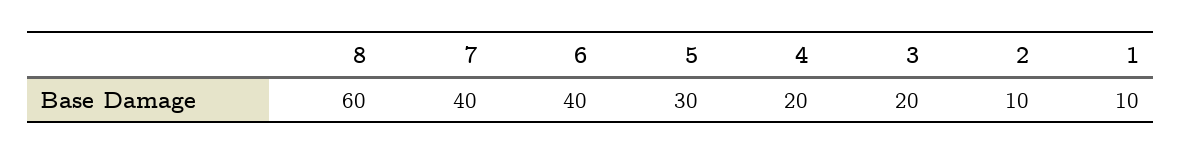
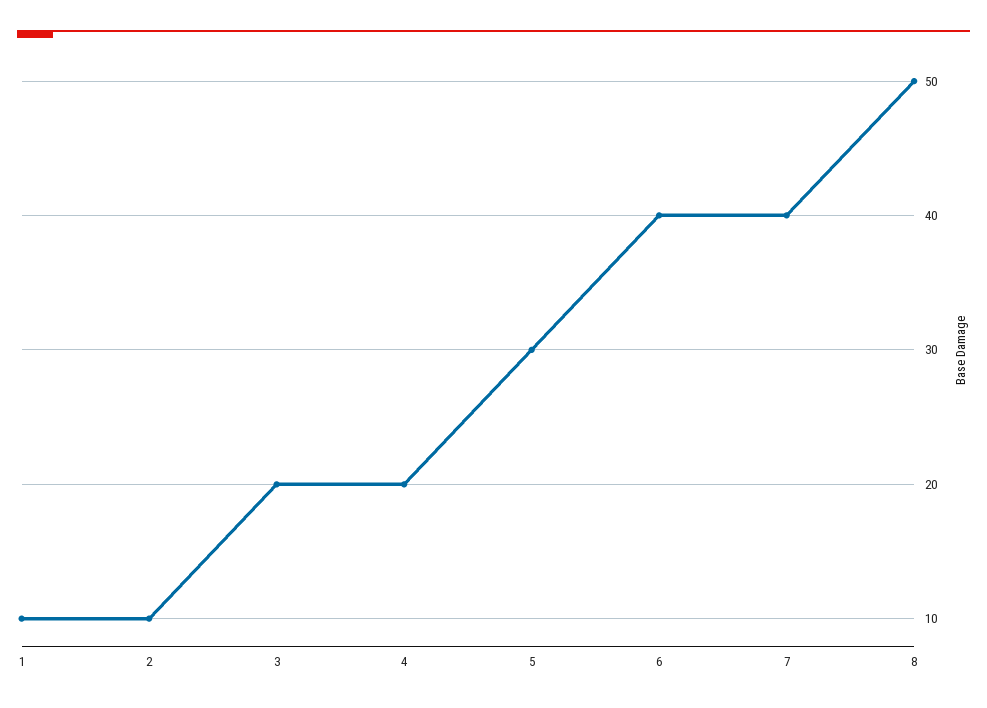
8: 60 -> 50

